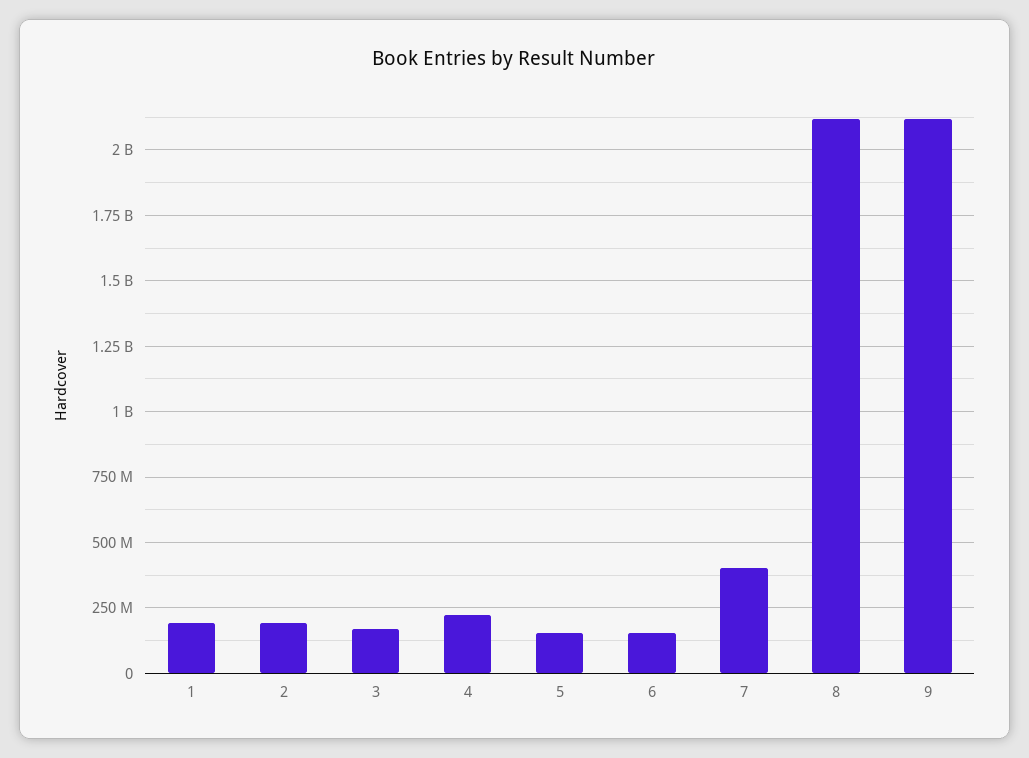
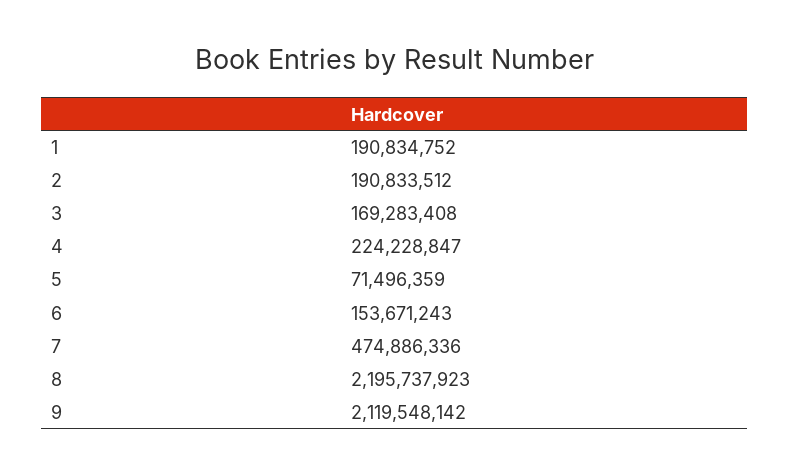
5: 150000000 -> 71496359
7: 400000000 -> 474886336
8: 2125000000 -> 2195737923

